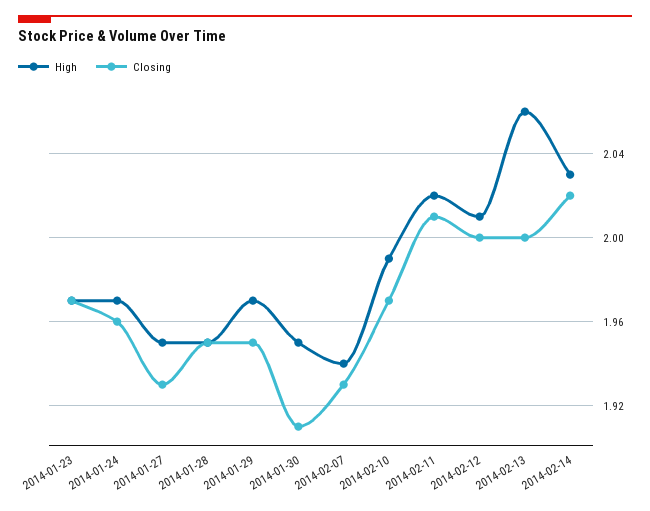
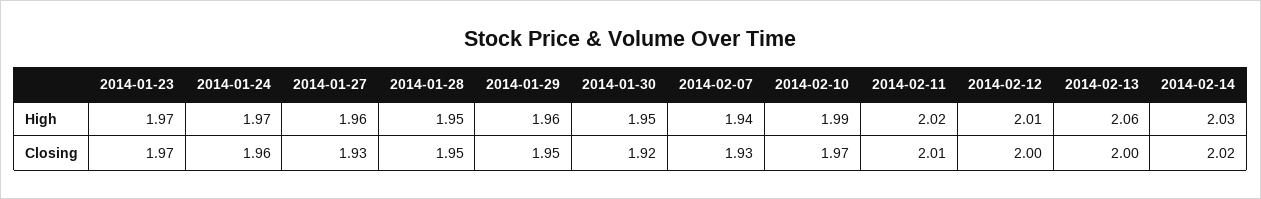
High, 2014-01-27: 1.95 -> 1.96
High, 2014-01-29: 1.97 -> 1.96
Closing, 2014-01-30: 1.91 -> 1.92

